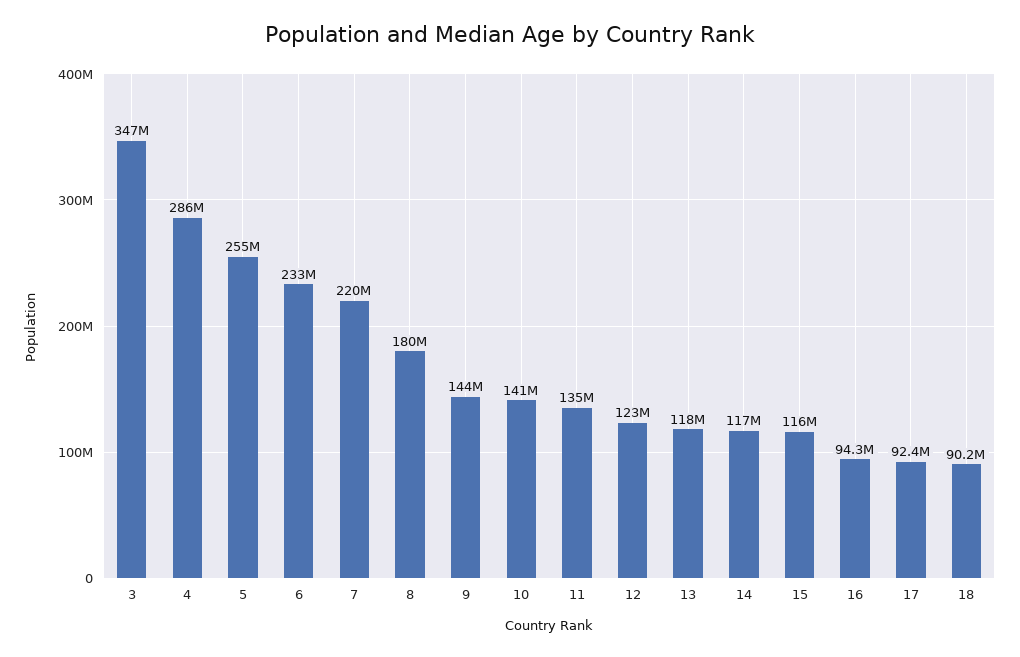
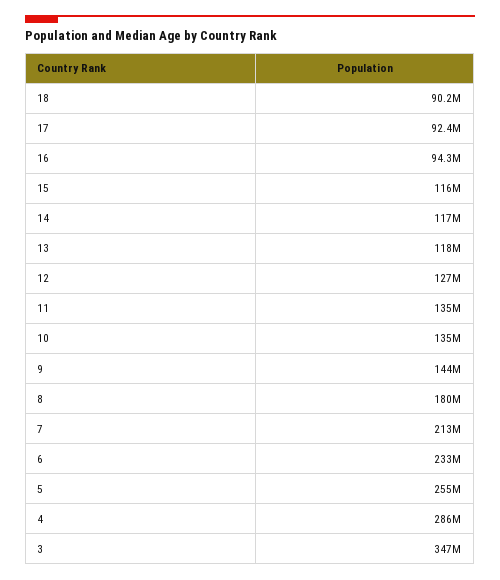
7: 220000000 -> 213000000
10: 141000000 -> 135000000
12: 123000000 -> 127000000

